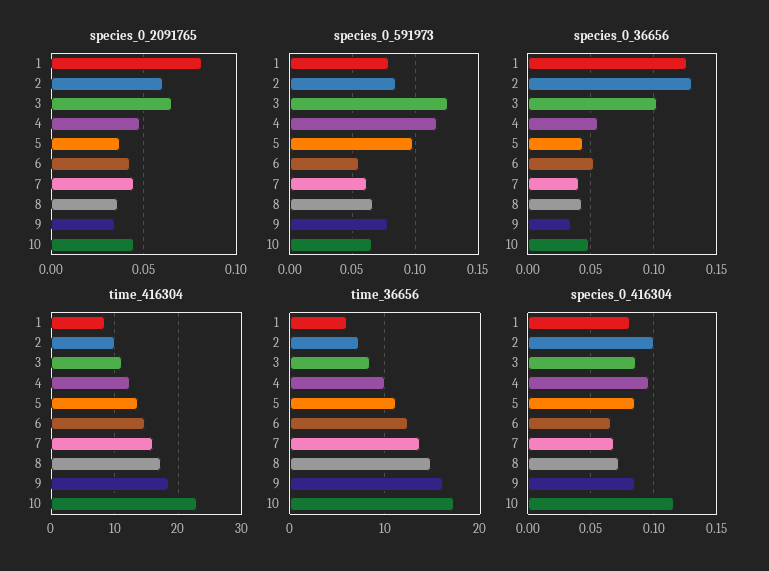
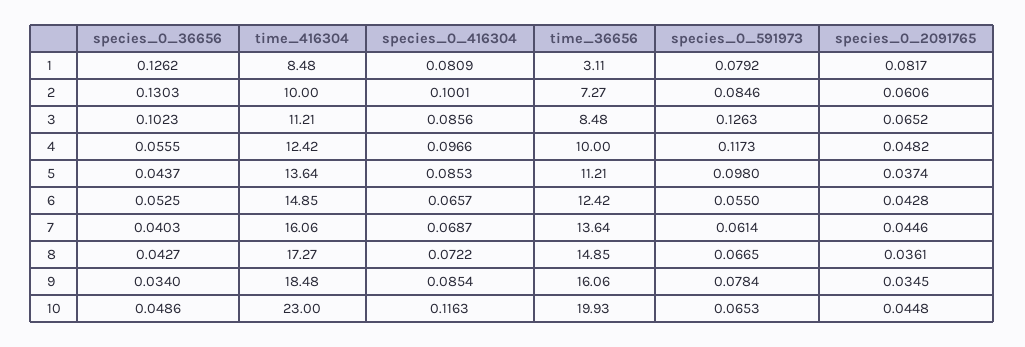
time_36656, 1: 6 -> 3.11
time_36656, 10: 17 -> 19.93

